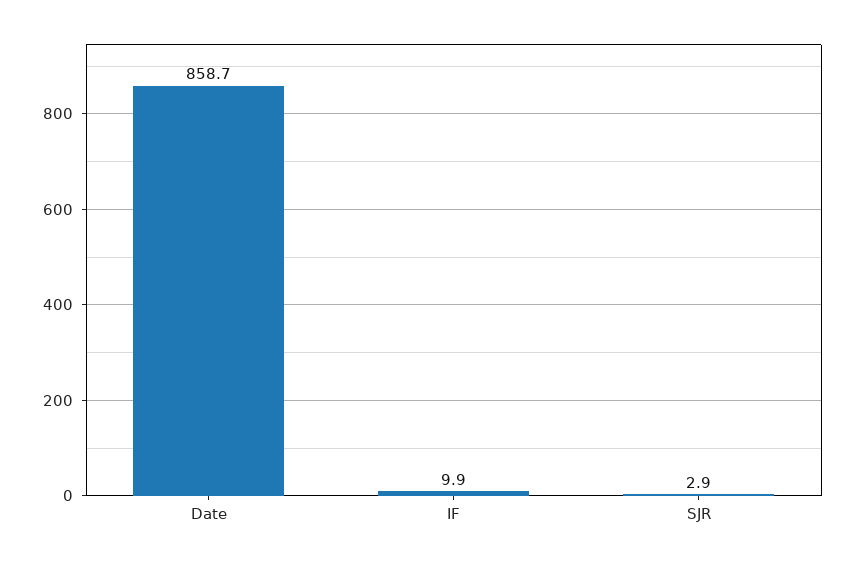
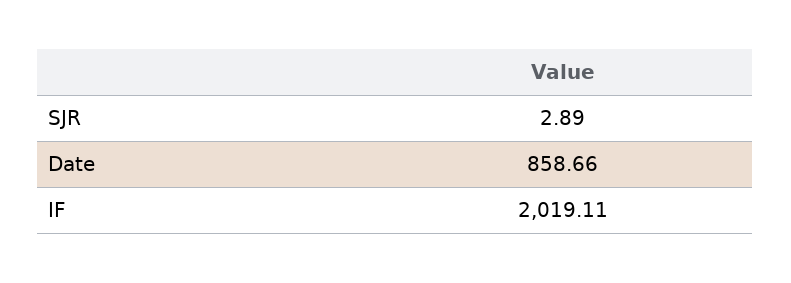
IF: 9.9 -> 2019.11

